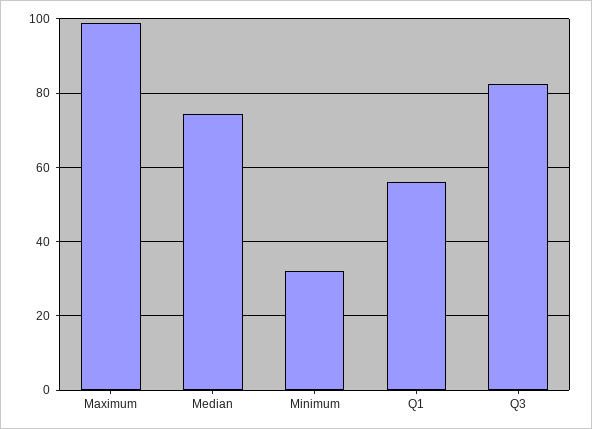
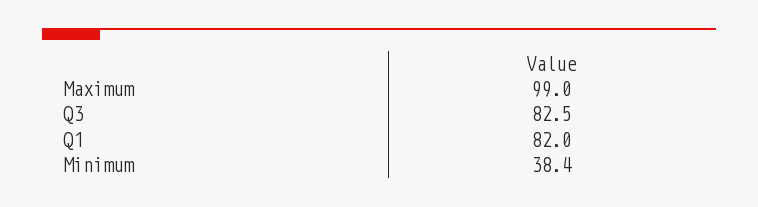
Median: 74 -> none
Minimum: 32 -> 38.4
Q1: 56 -> 82

